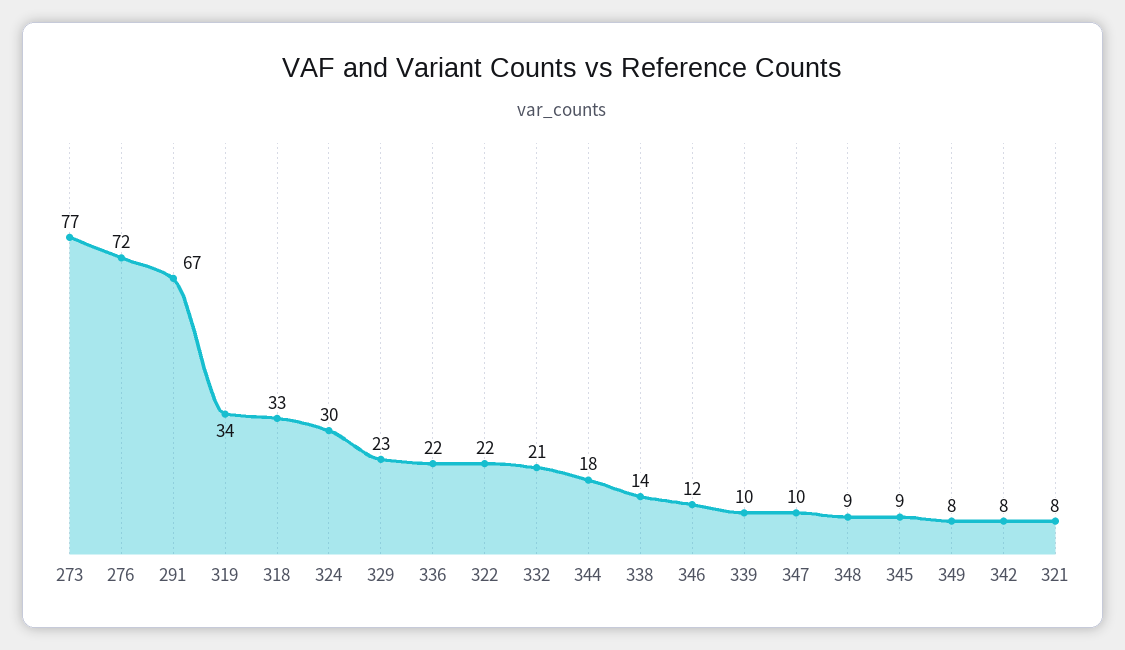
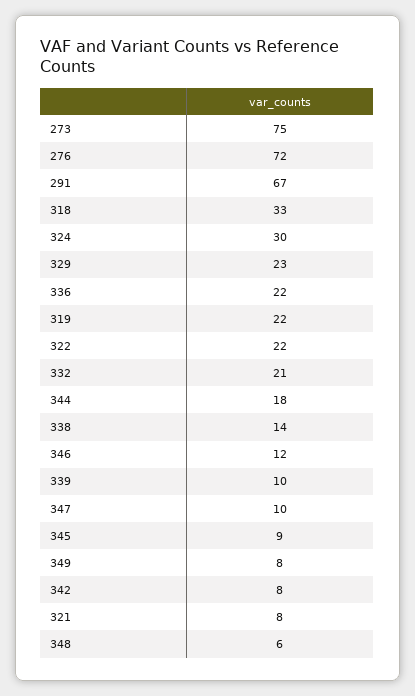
273: 77 -> 75
319: 34 -> 22
348: 9 -> 6

